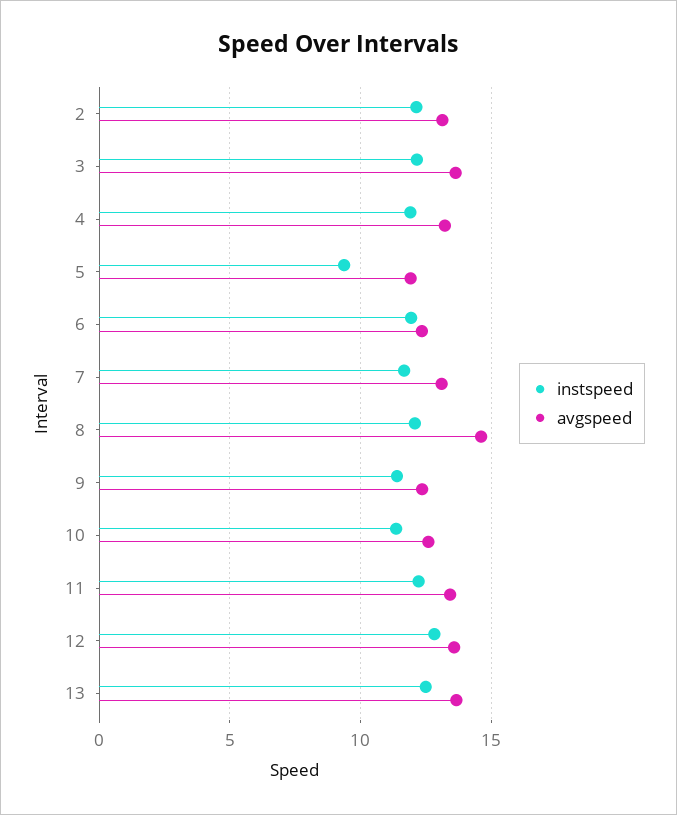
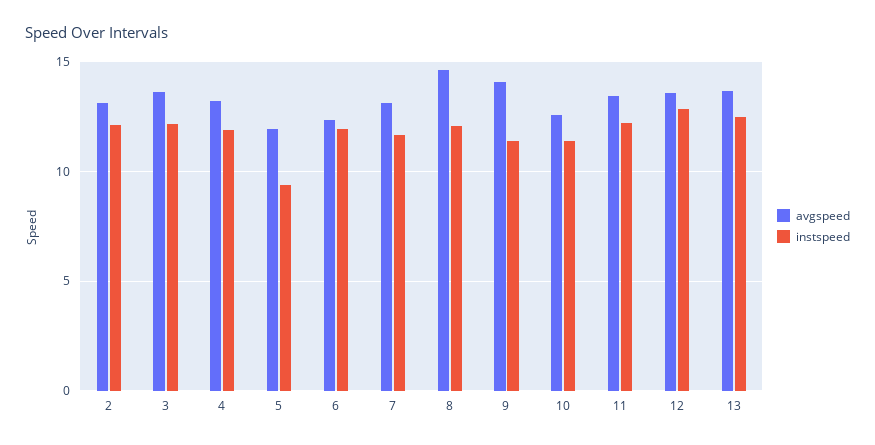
avgspeed, 9: 12.5 -> 14

